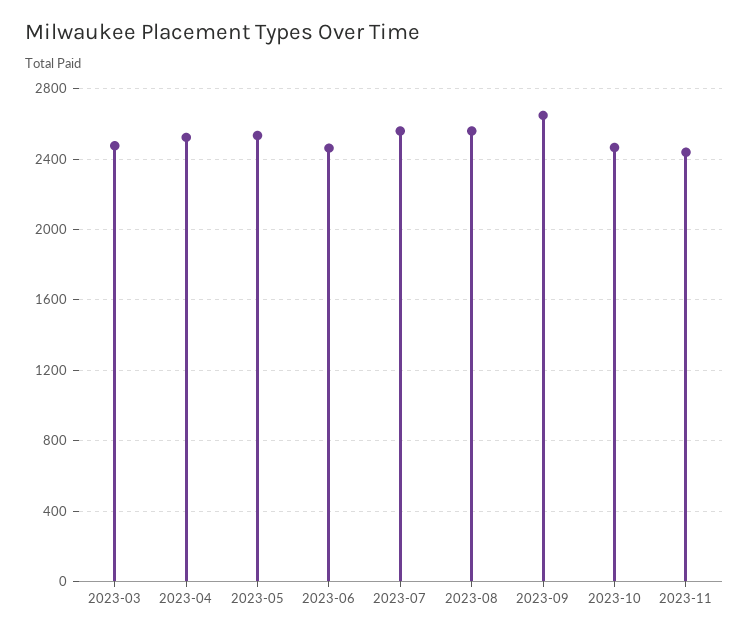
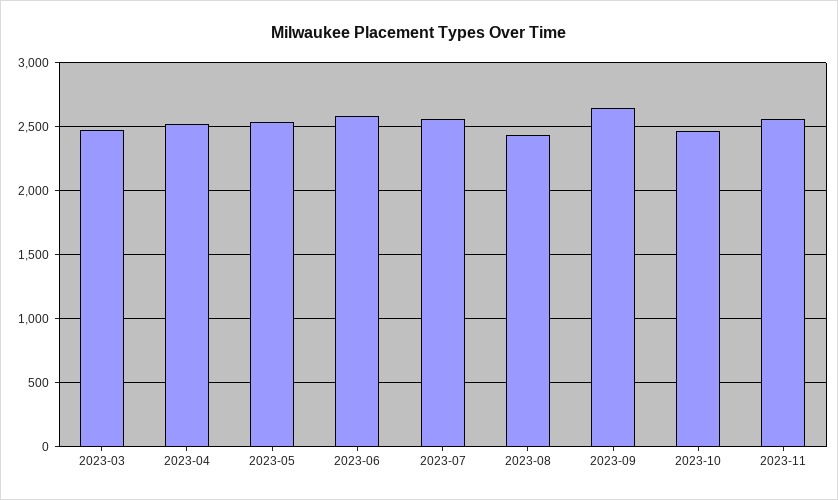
2023-06: 2450 -> 2600
2023-08: 2550 -> 2450
2023-11: 2450 -> 2550

